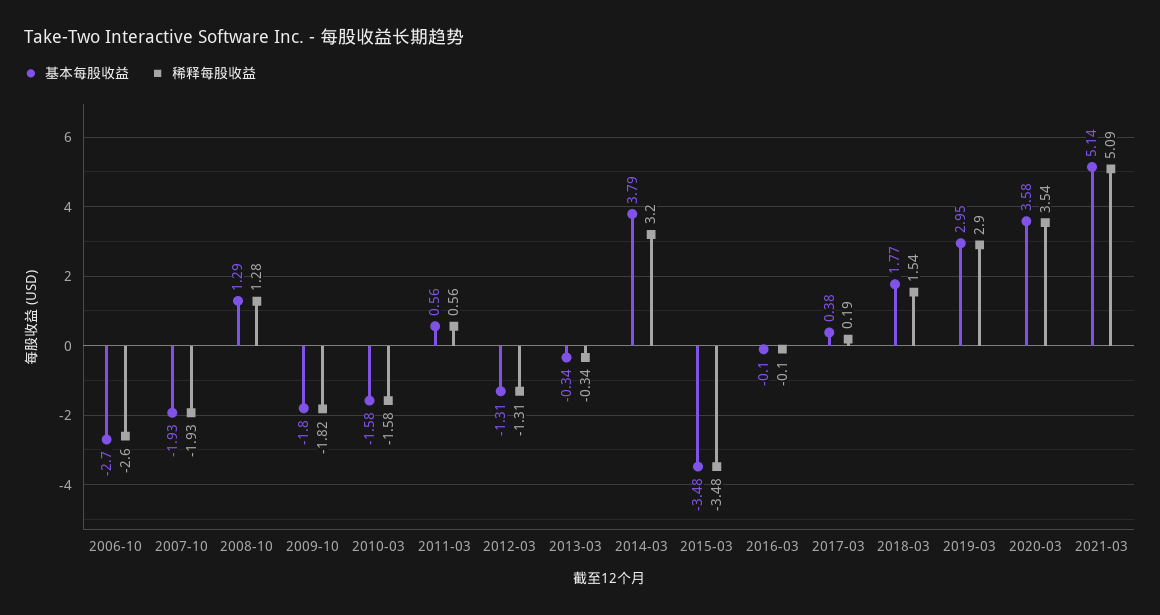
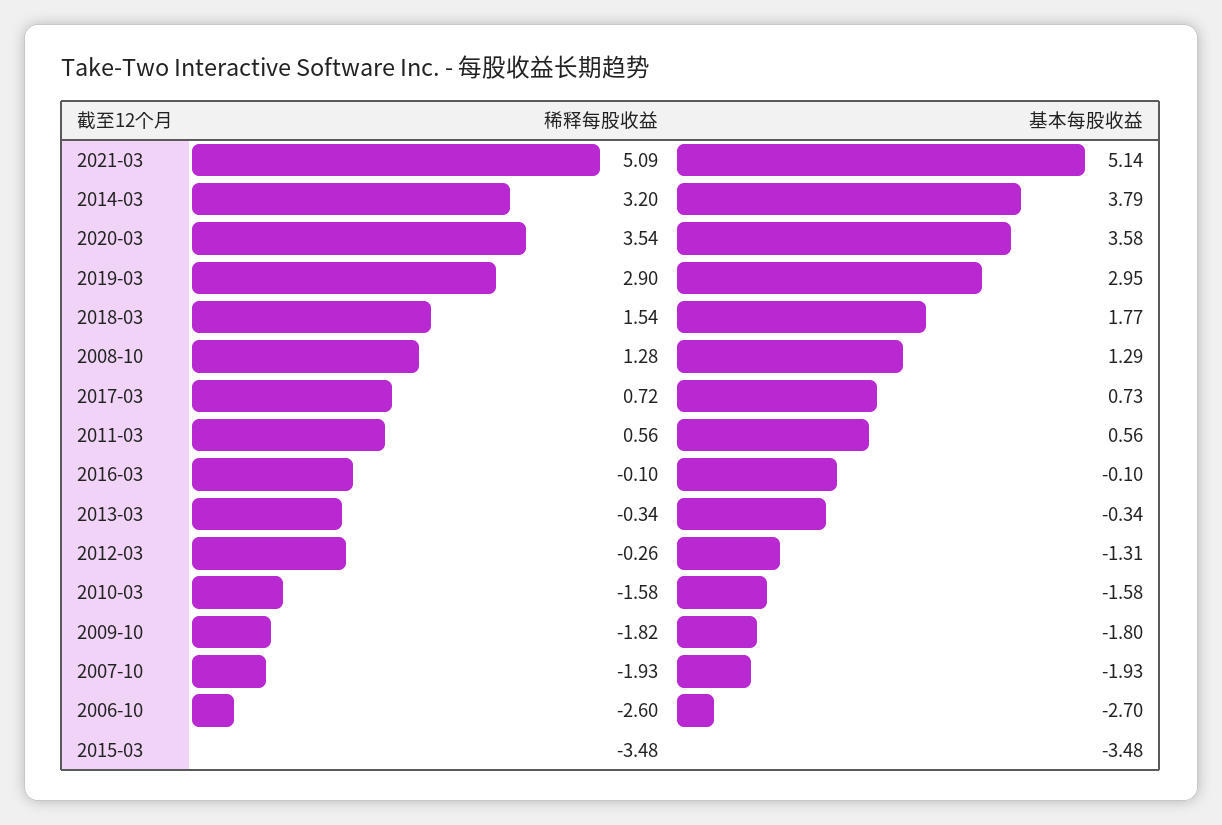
稀释每股收益, 2012-03: -1.31 -> -0.26
基本每股收益, 2017-03: 0.38 -> 0.73
稀释每股收益, 2017-03: 0.19 -> 0.72

